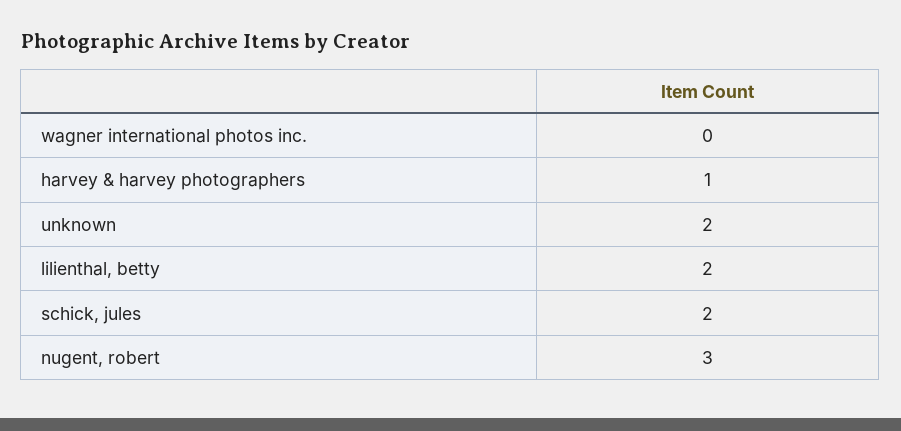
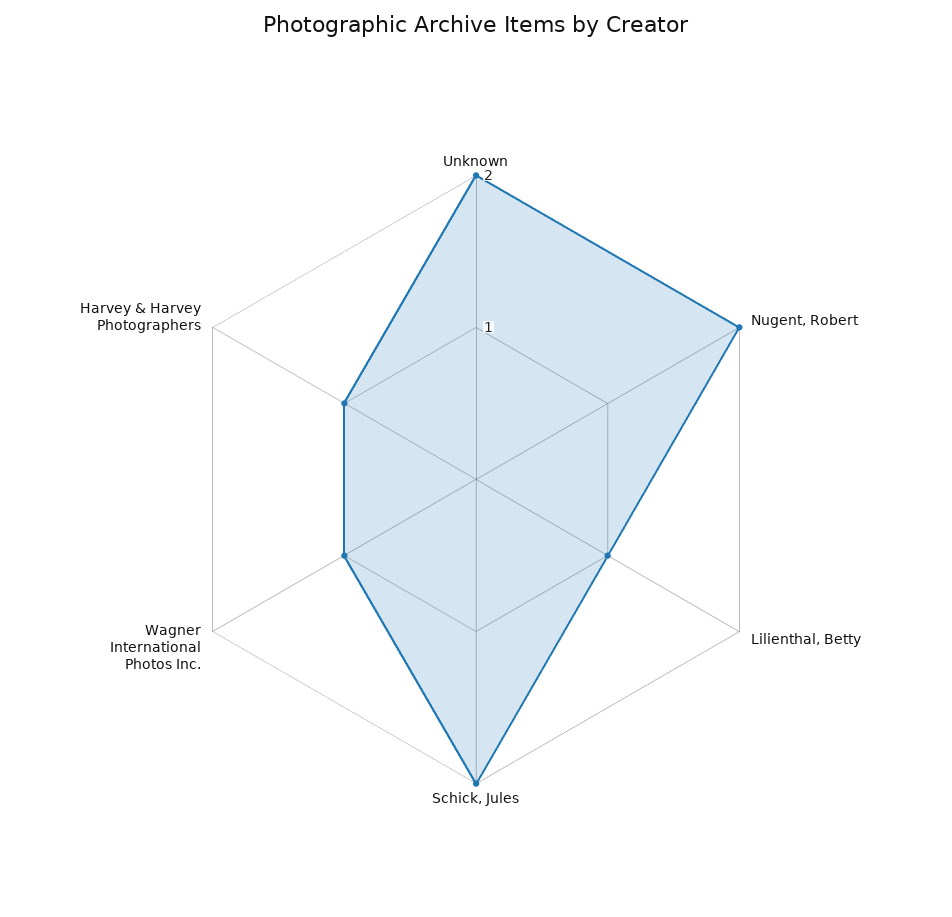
wagner international photos inc.: 0 -> 1
lilienthal, betty: 2 -> 1
nugent, robert: 3 -> 2

